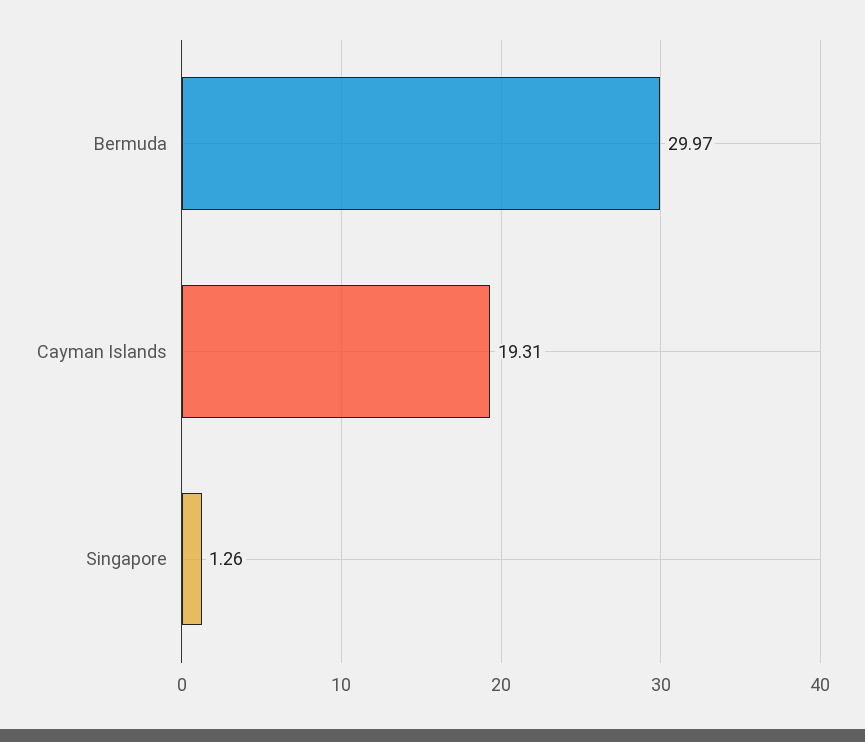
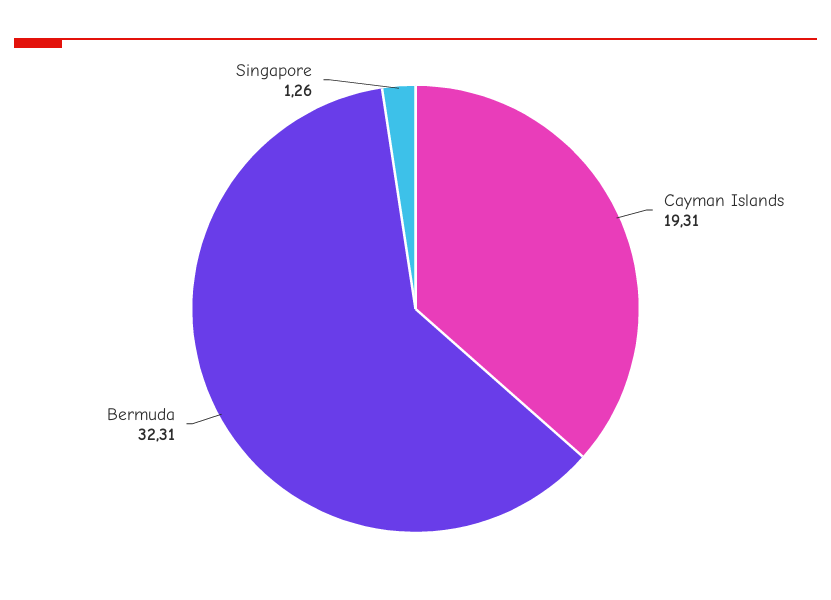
Bermuda: 29.97 -> 32.31

